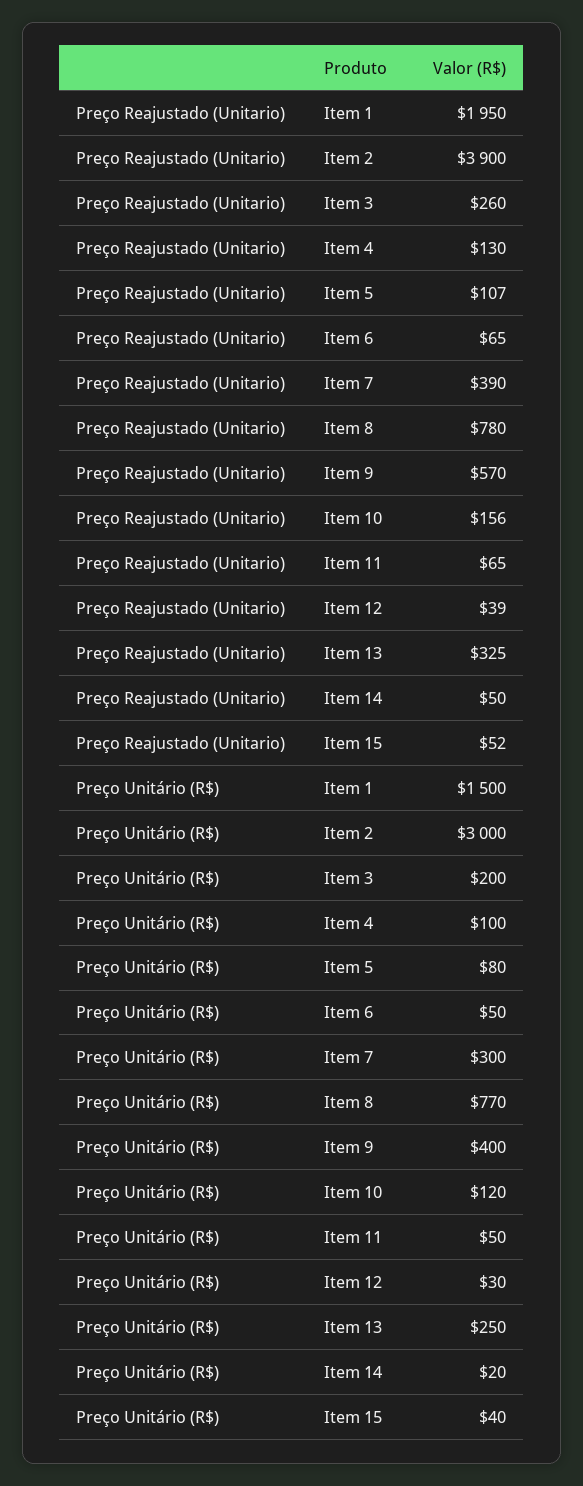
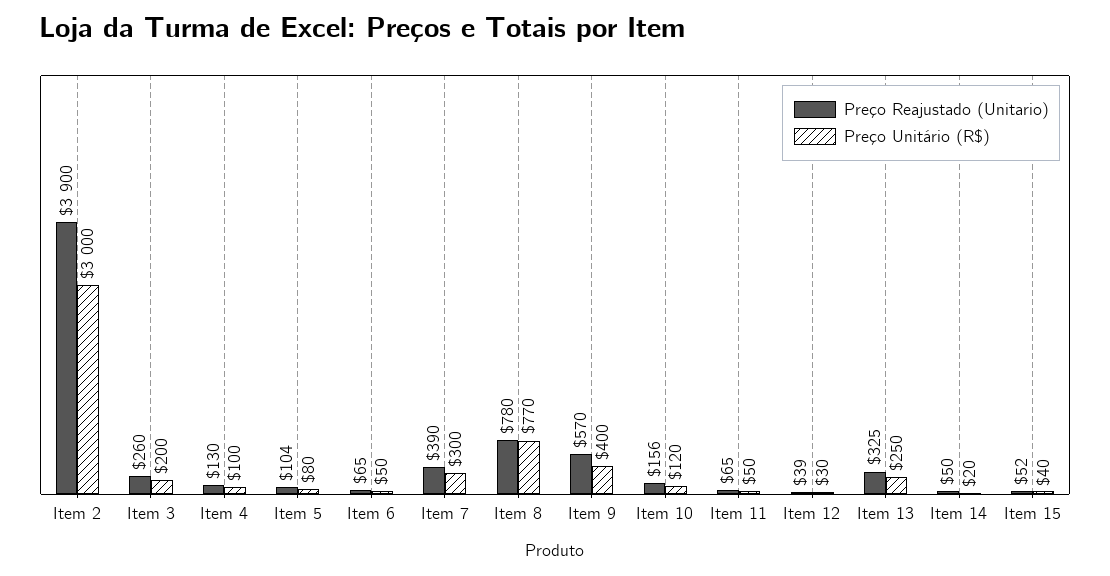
Preço Reajustado (Unitario), Item 1: 1950 -> none
Preço Reajustado (Unitario), Item 5: 107 -> 104
Preço Unitário (R$), Item 1: 1500 -> none

